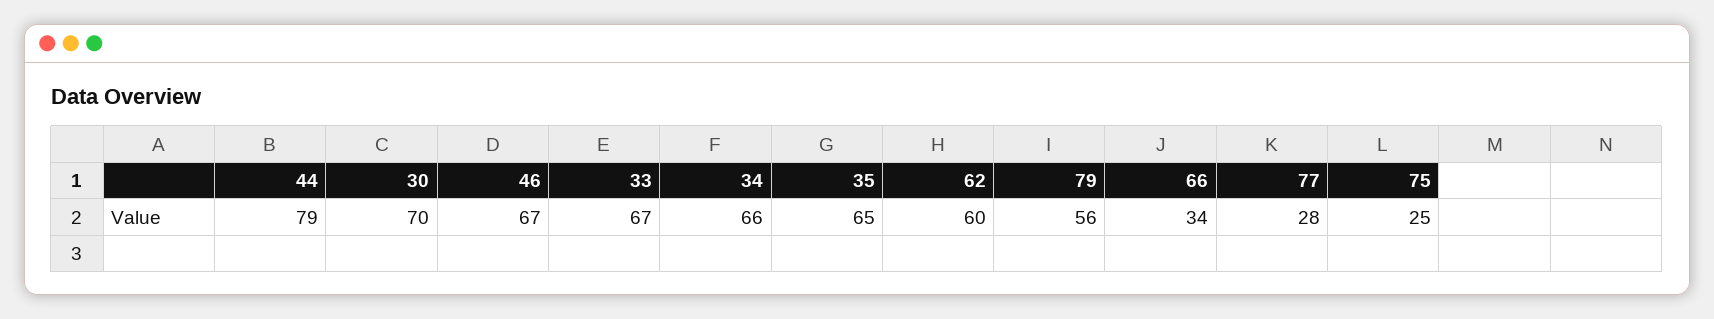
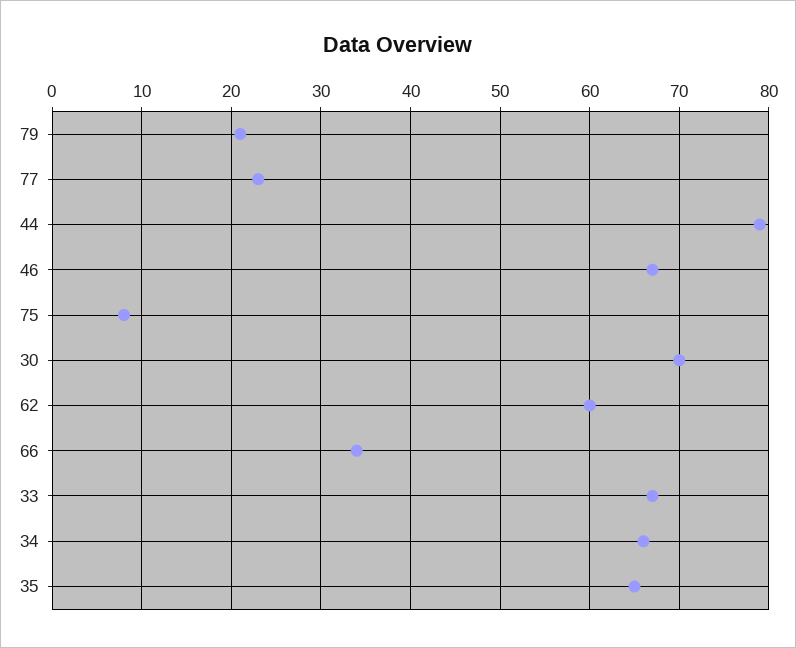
79: 56 -> 21
77: 28 -> 23
75: 25 -> 8

